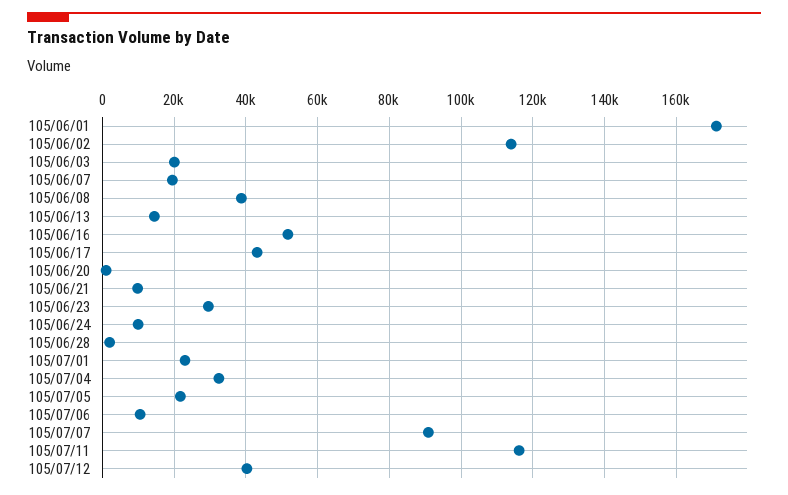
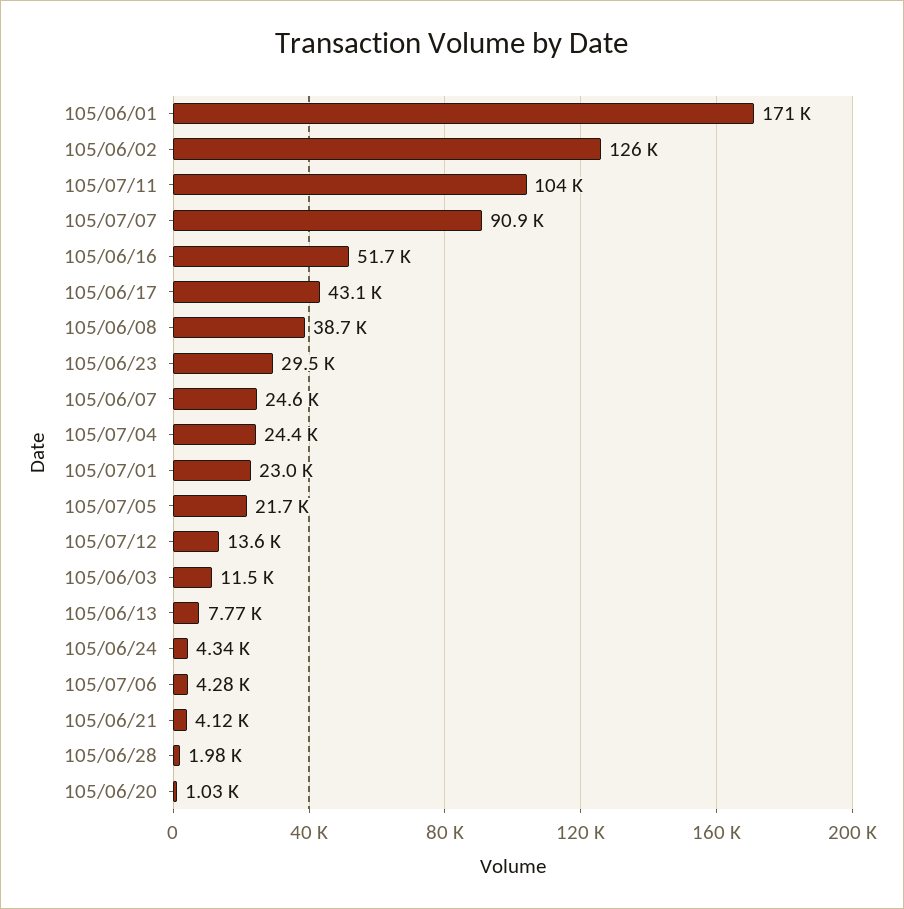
105/06/02: 114000 -> 126000
105/06/03: 20000 -> 11500
105/06/07: 20000 -> 24600
105/06/13: 14000 -> 7770
105/06/21: 10000 -> 4120
105/06/24: 10000 -> 4340
105/07/04: 32000 -> 24400
105/07/06: 10000 -> 4280
105/07/11: 116000 -> 104000
105/07/12: 40000 -> 13600

